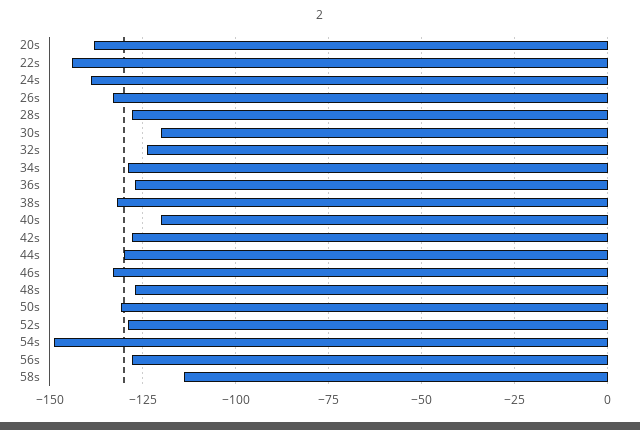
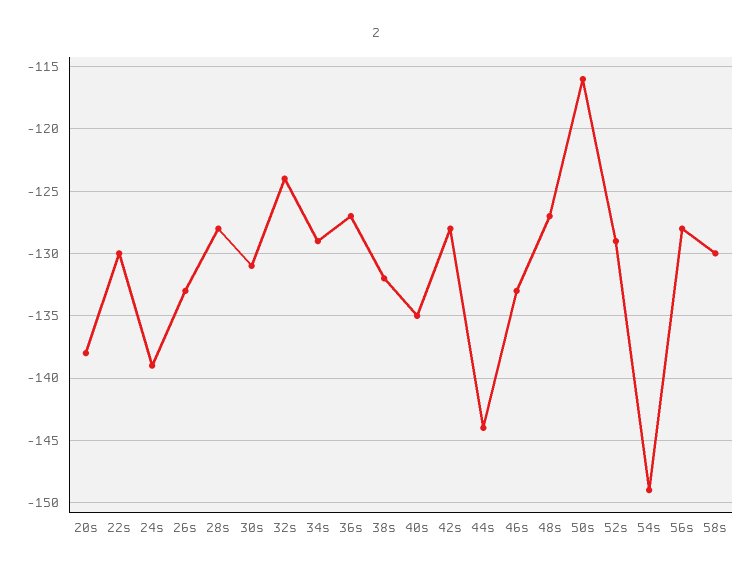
22s: -145 -> -130
30s: -120 -> -131
40s: -120 -> -135
44s: -130 -> -144
50s: -130 -> -116
58s: -115 -> -130

